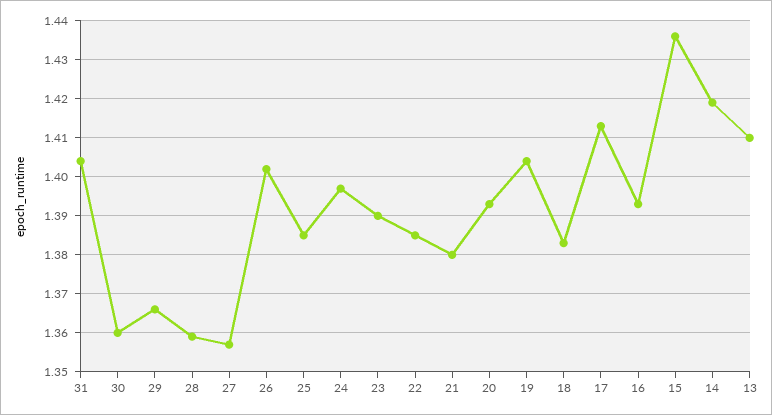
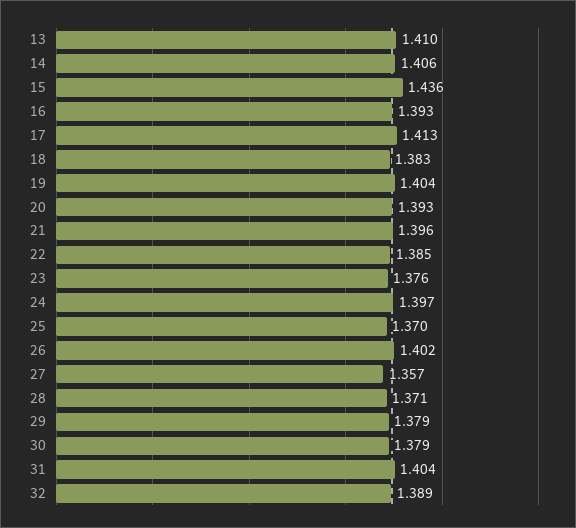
30: 1.36 -> 1.379
29: 1.365 -> 1.379
28: 1.36 -> 1.371
25: 1.385 -> 1.37
23: 1.39 -> 1.376
21: 1.38 -> 1.396
14: 1.42 -> 1.406
32: none -> 1.389

